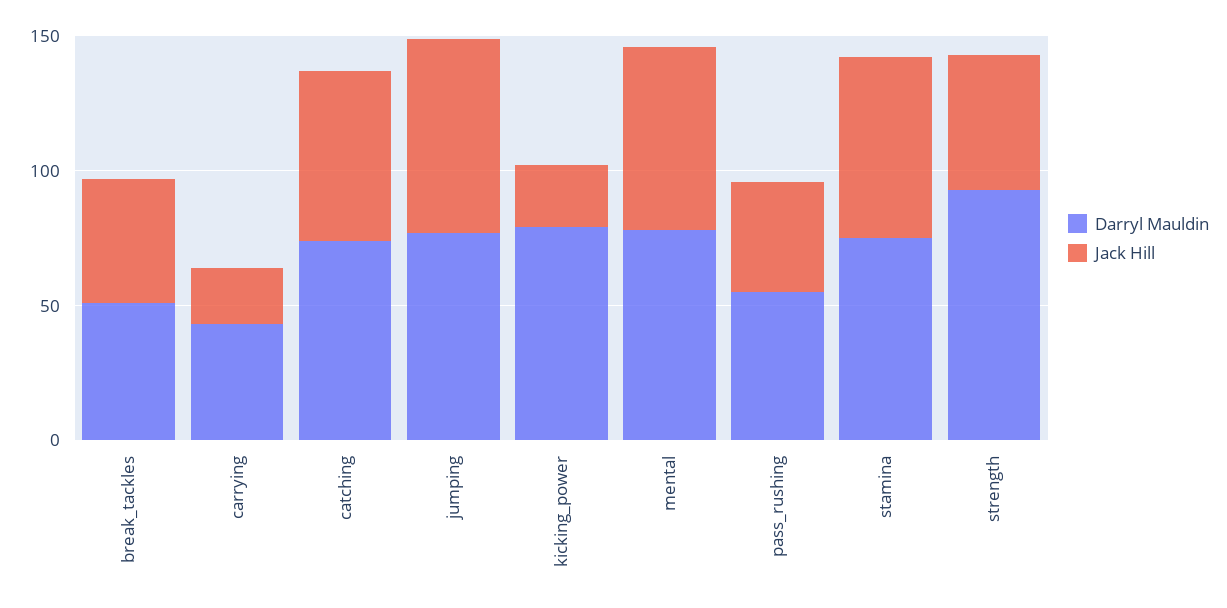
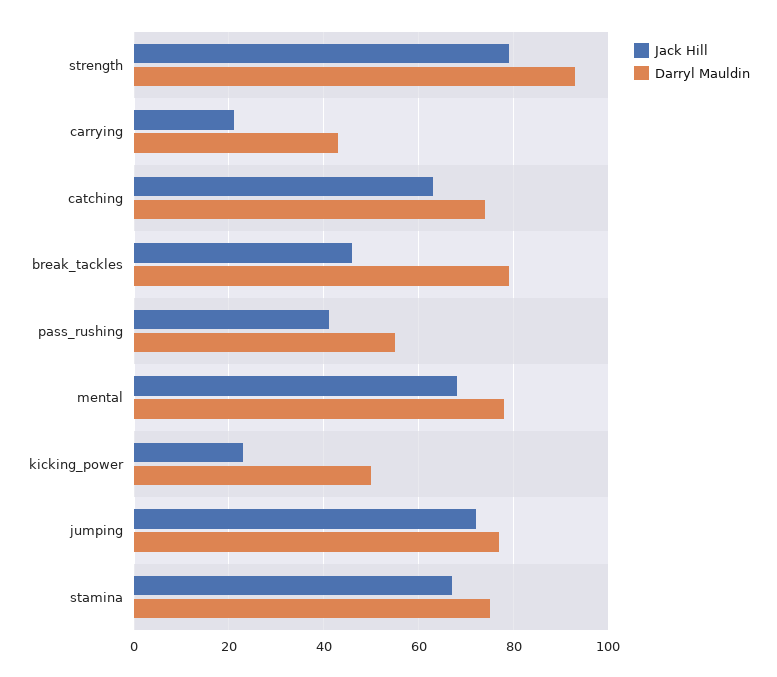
Darryl Mauldin, break_tackles: 50 -> 80
Darryl Mauldin, kicking_power: 80 -> 50
Jack Hill, strength: 50 -> 80

